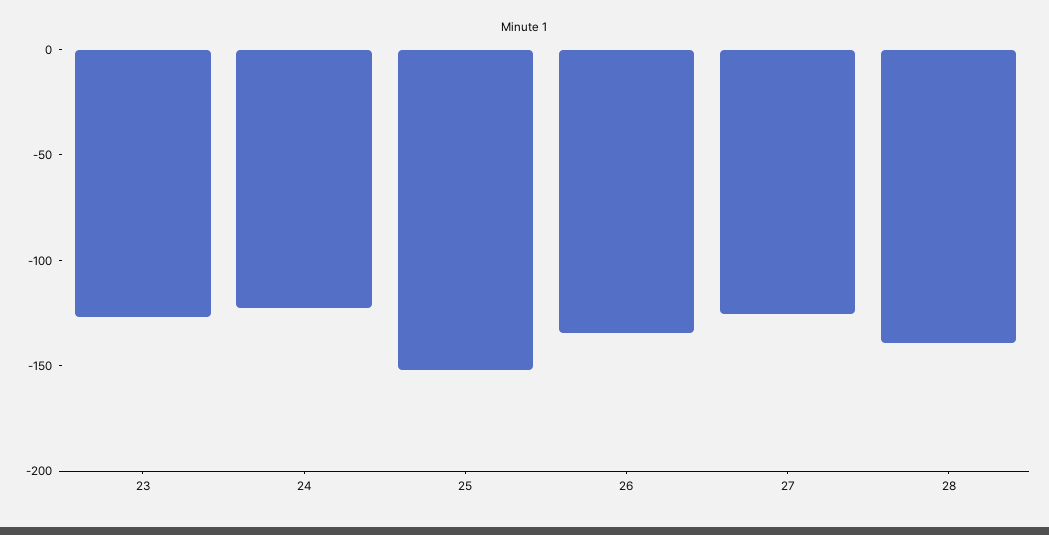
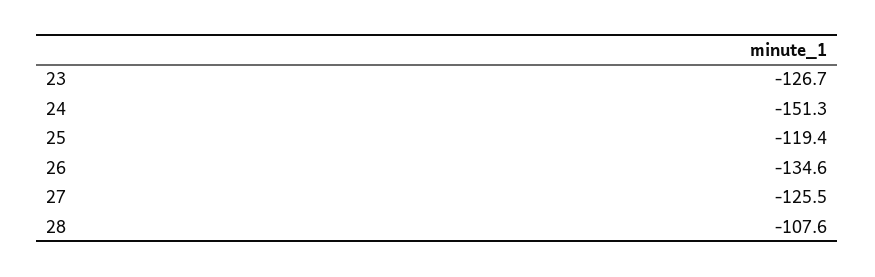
24: -120 -> -151.3
25: -150 -> -119.4
28: -140 -> -107.6

